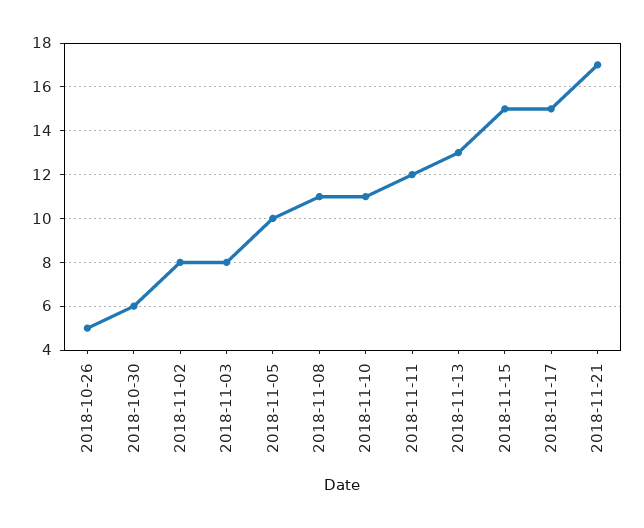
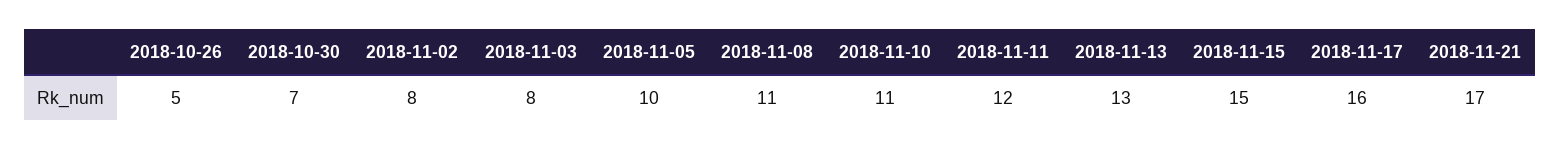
2018-10-30: 6 -> 7
2018-11-17: 15 -> 16

